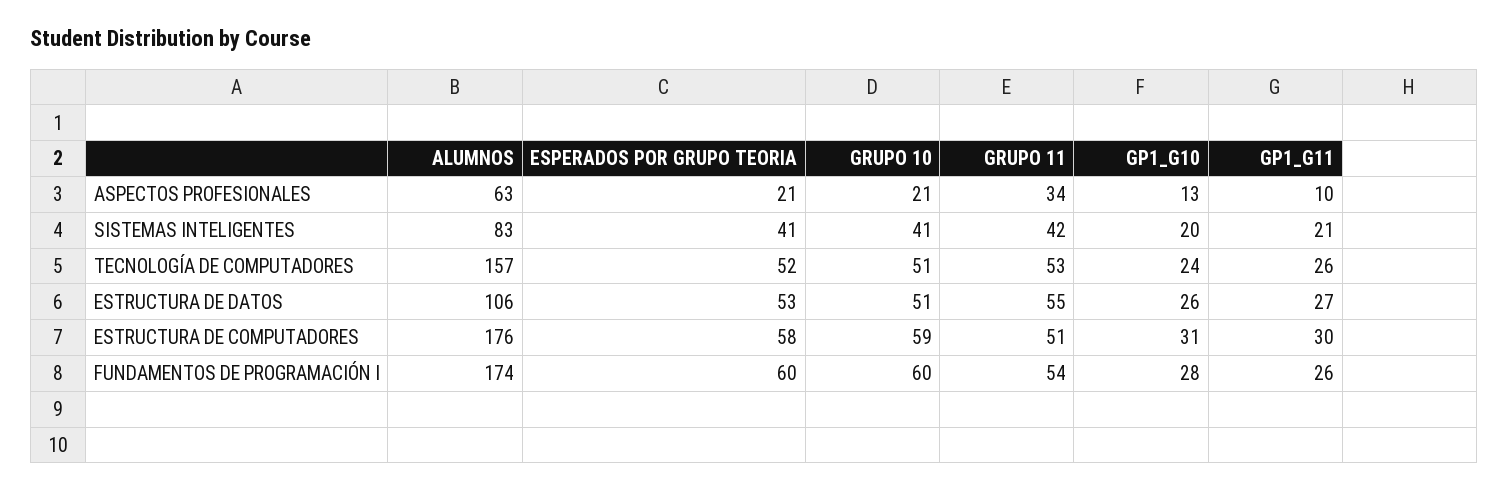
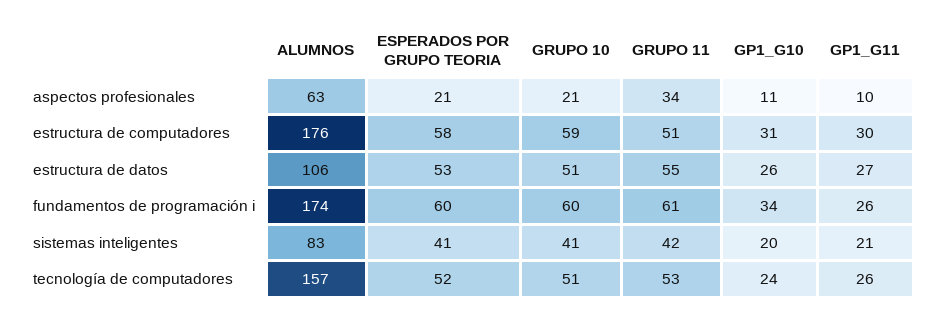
GP1_G10, ASPECTOS PROFESIONALES: 13 -> 11
GRUPO 11, FUNDAMENTOS DE PROGRAMACIÓN I: 54 -> 61
GP1_G10, FUNDAMENTOS DE PROGRAMACIÓN I: 28 -> 34

